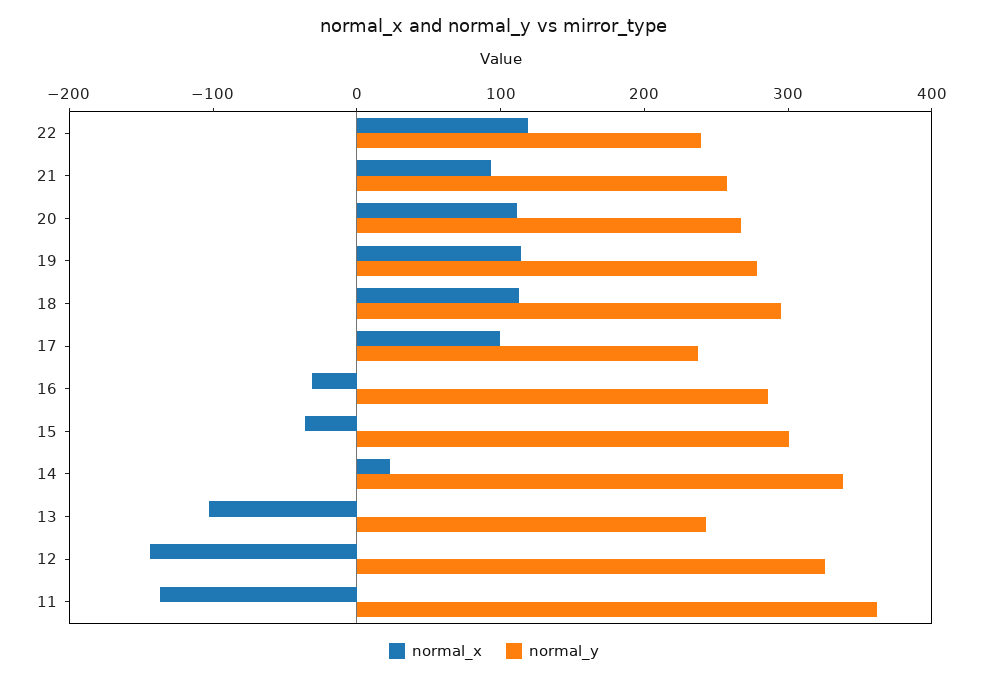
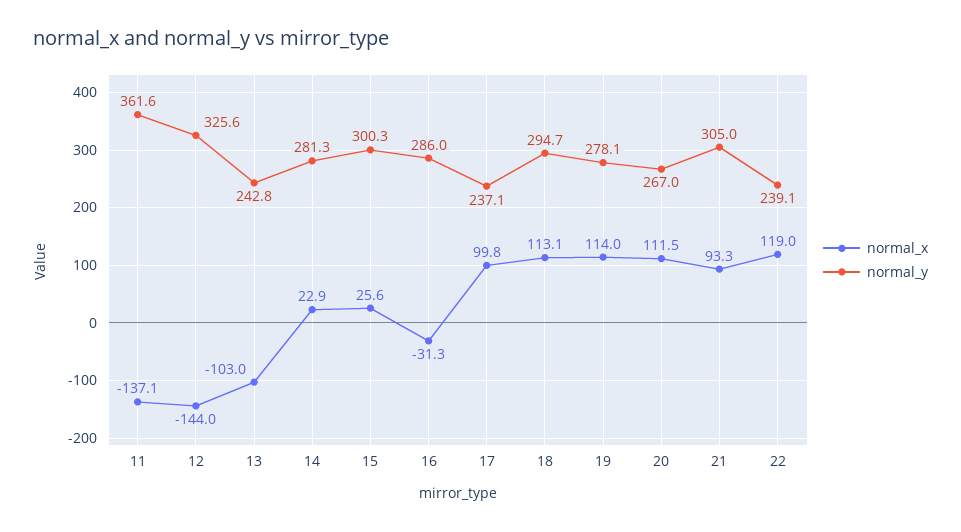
normal_y, 21: 260 -> 305
normal_x, 15: -40 -> 25.6
normal_y, 14: 340 -> 281.3

